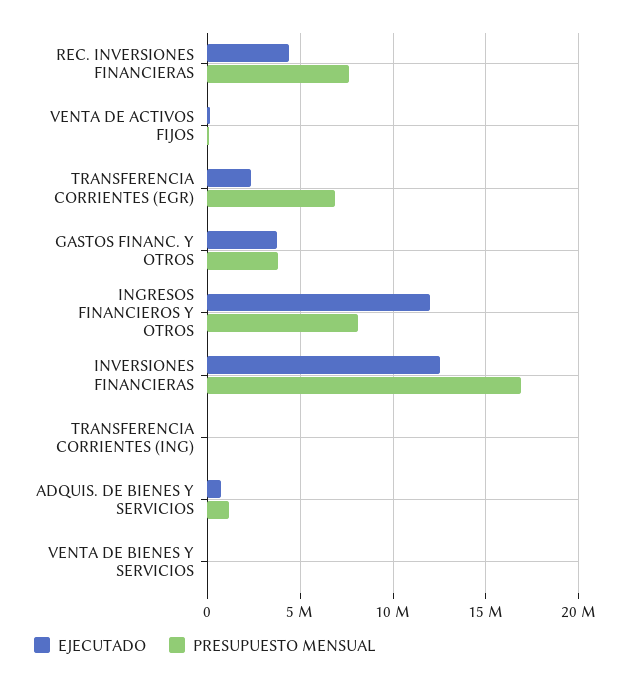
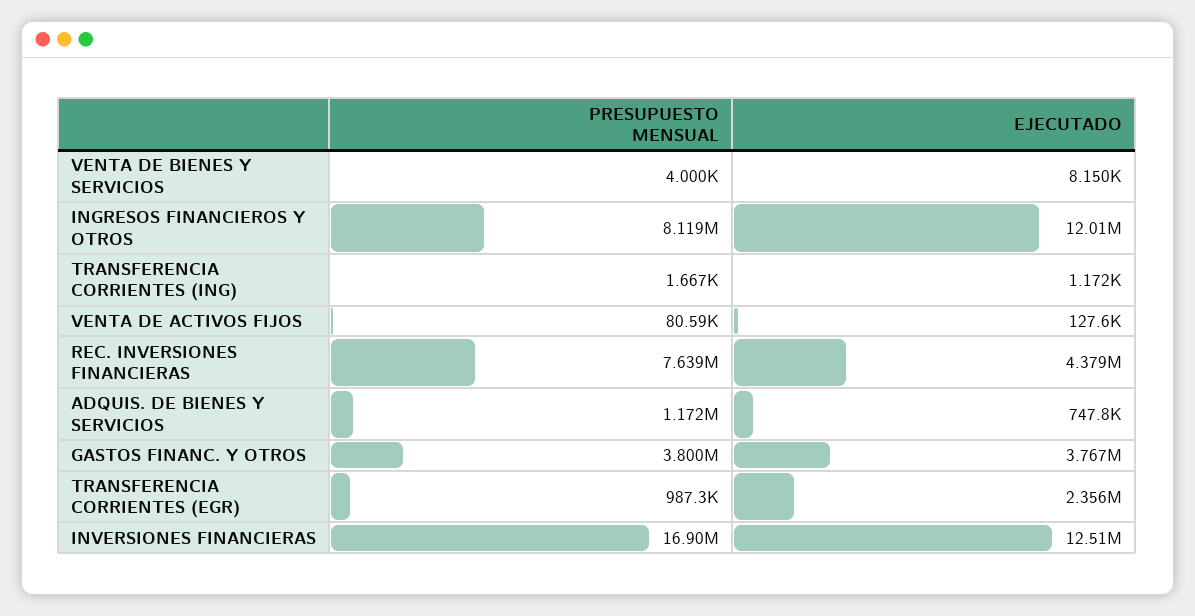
PRESUPUESTO MENSUAL, TRANSFERENCIA CORRIENTES (EGR): 7000000 -> 987300

